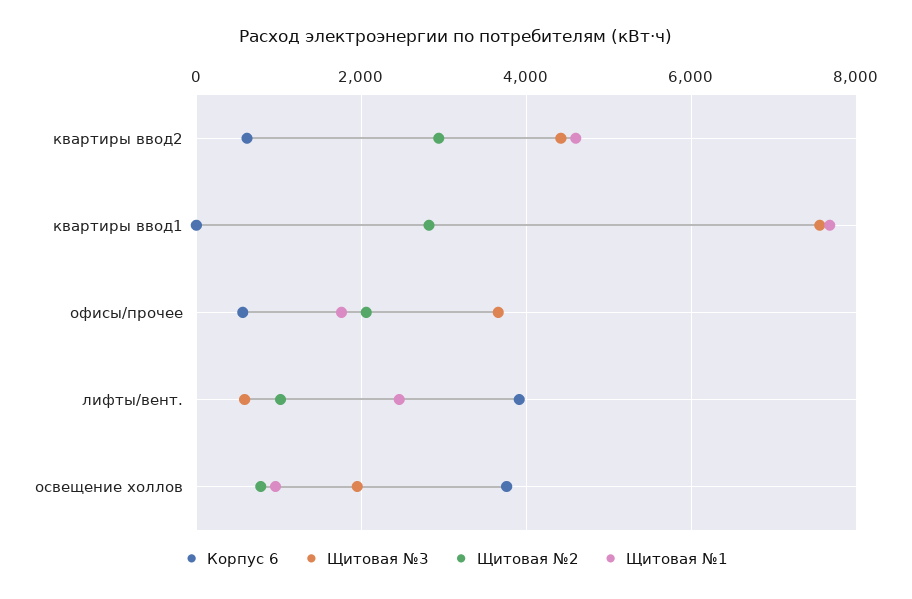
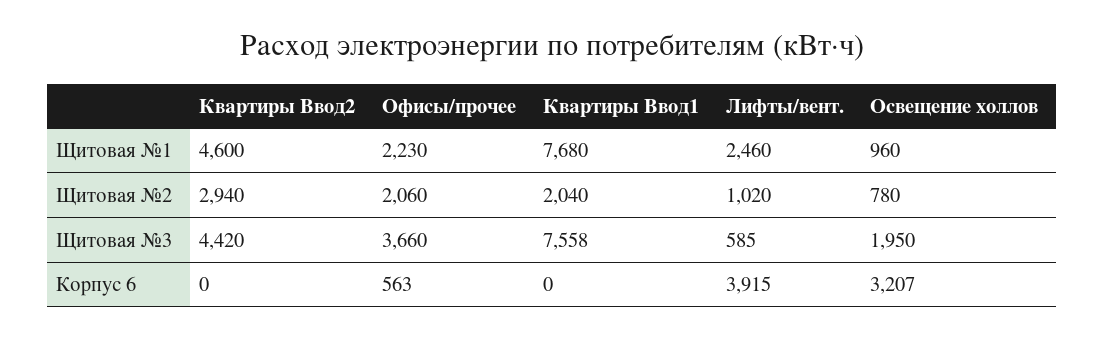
Корпус 6, квартиры ввод2: 600 -> 0
Щитовая №2, квартиры ввод1: 2800 -> 2040
Щитовая №1, офисы/прочее: 1800 -> 2230
Корпус 6, освещение холлов: 3800 -> 3207

